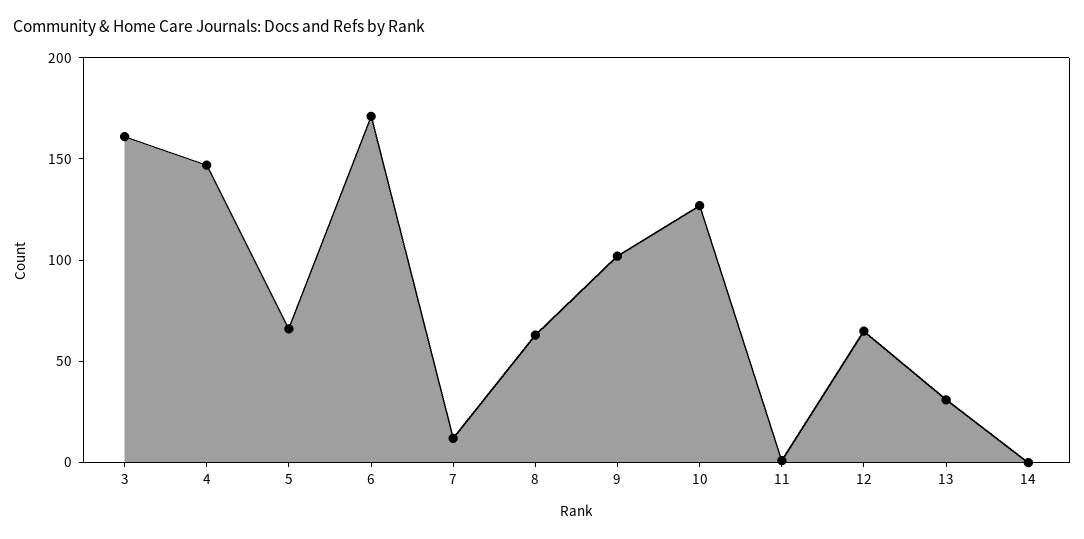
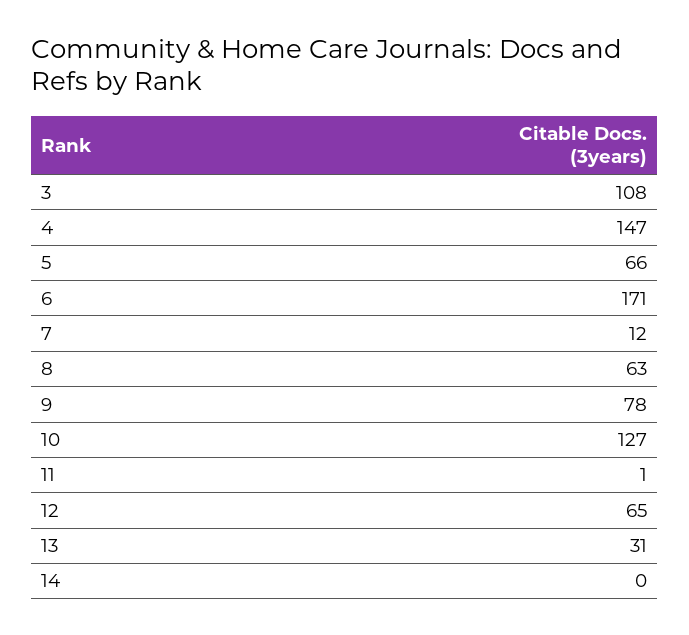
3: 160 -> 108
9: 100 -> 78

